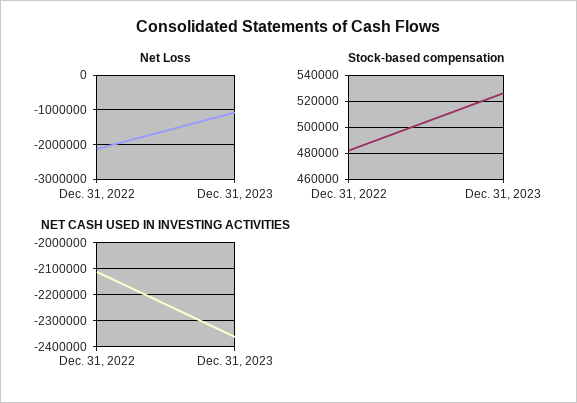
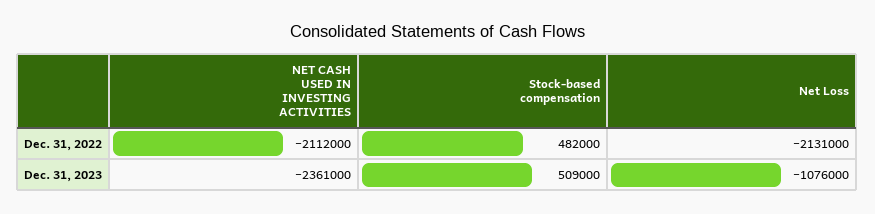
Stock-based compensation, Dec. 31, 2023: 525000 -> 509000

